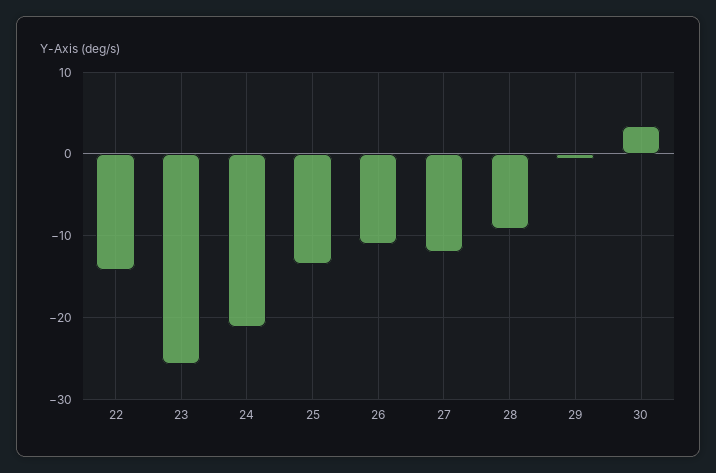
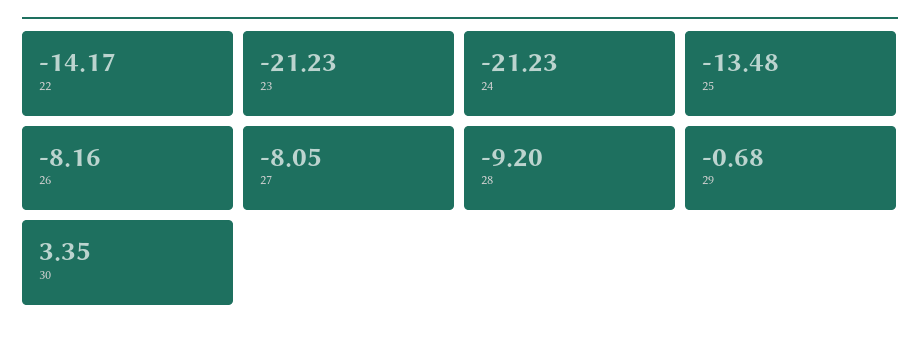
23: -26 -> -21.23
26: -11 -> -8.16
27: -12 -> -8.05

